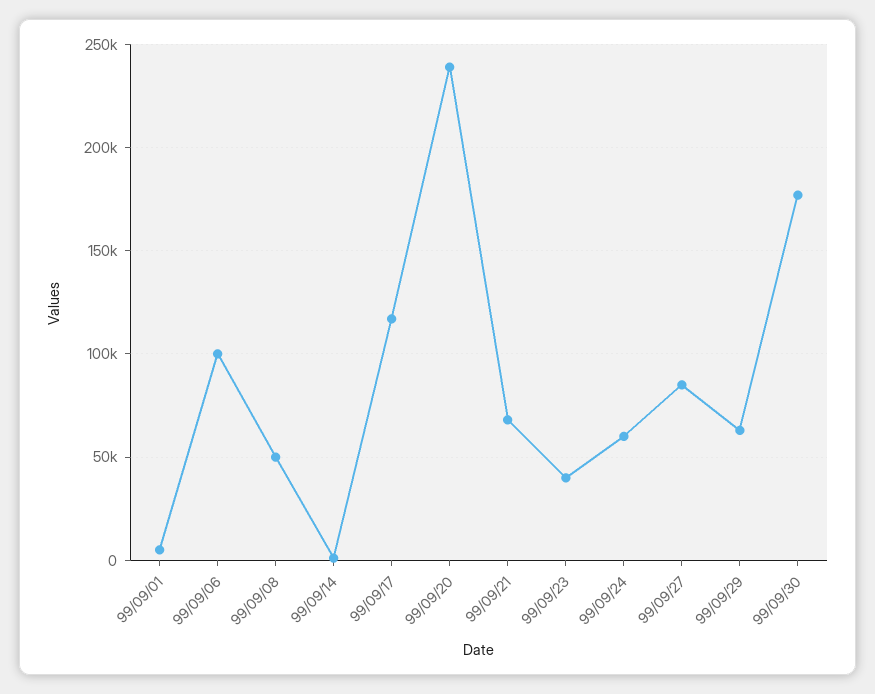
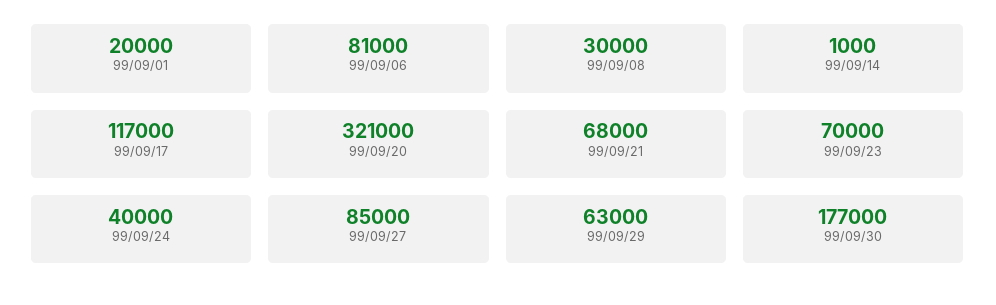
99/09/01: 5000 -> 20000
99/09/06: 100000 -> 81000
99/09/08: 50000 -> 30000
99/09/20: 240000 -> 321000
99/09/23: 40000 -> 70000
99/09/24: 60000 -> 40000

